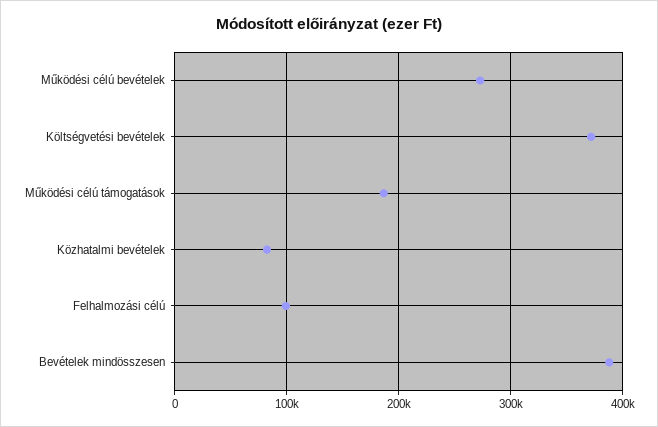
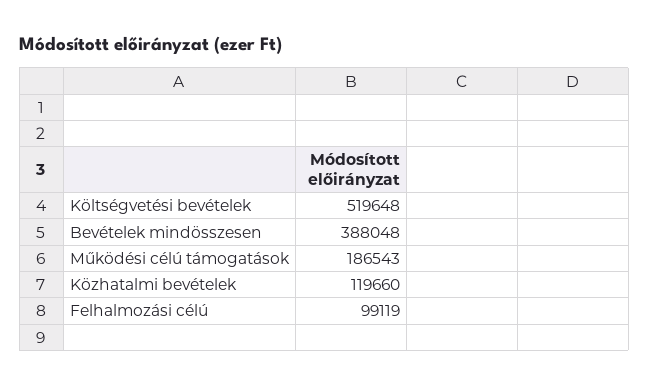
Működési célú bevételek: 270000 -> none
Költségvetési bevételek: 370000 -> 519648
Közhatalmi bevételek: 80000 -> 119660

